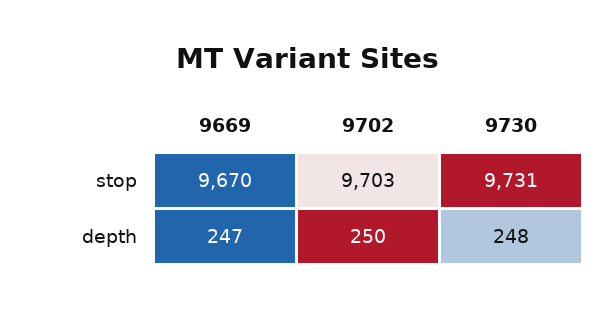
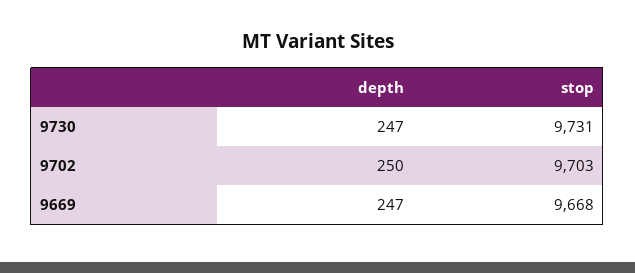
9669, stop: 9670 -> 9668
9730, depth: 248 -> 247

